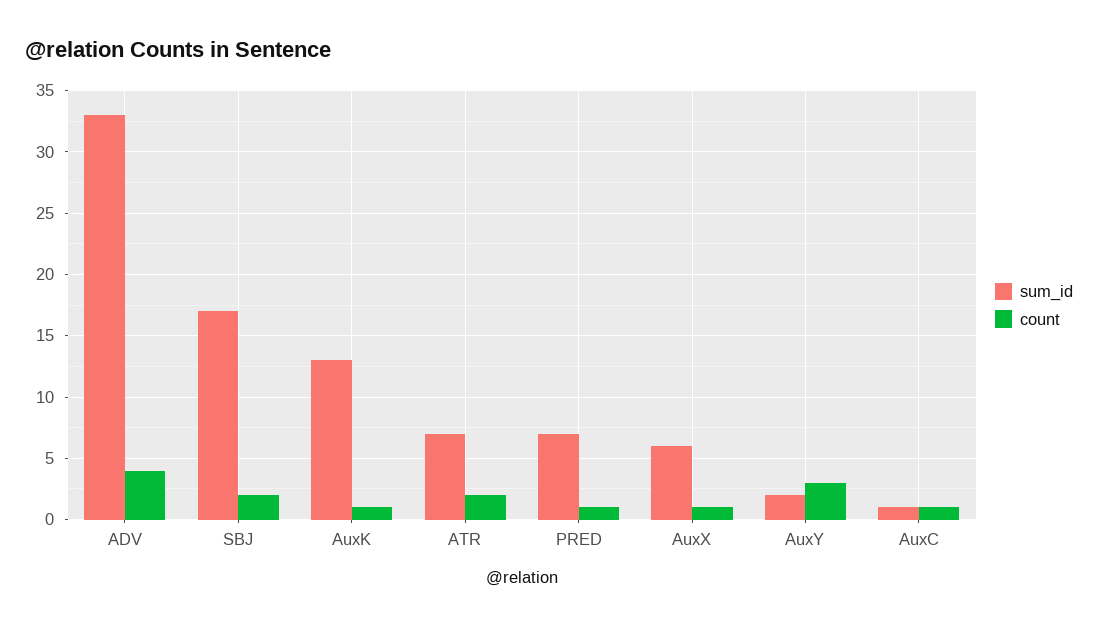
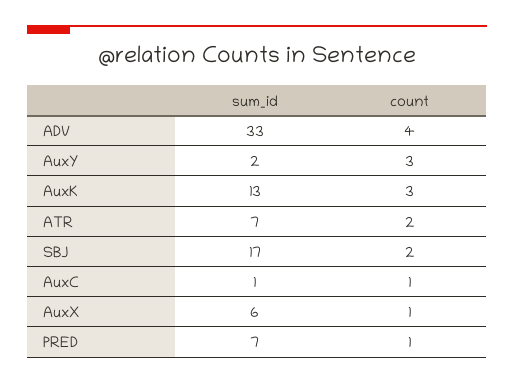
count, AuxK: 1 -> 3

